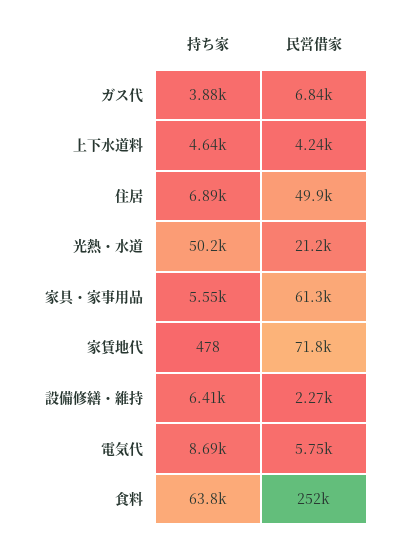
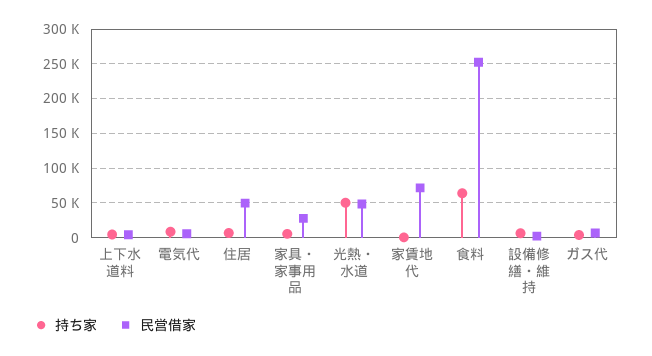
民営借家, 光熱・水道: 21200 -> 50000
民営借家, 家具・家事用品: 61300 -> 30000

